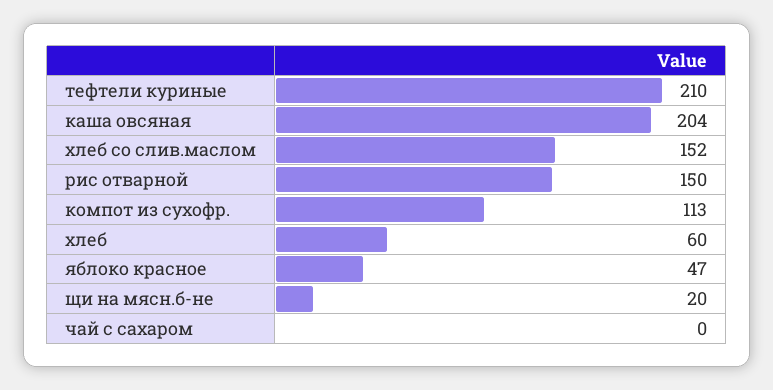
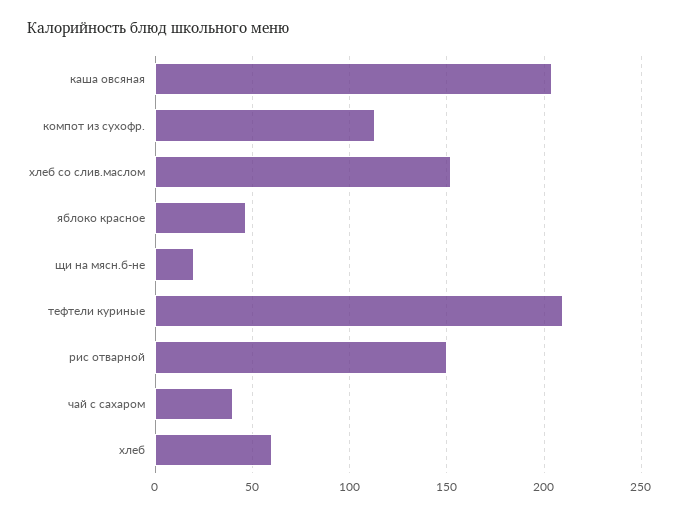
чай с сахаром: 0 -> 40

